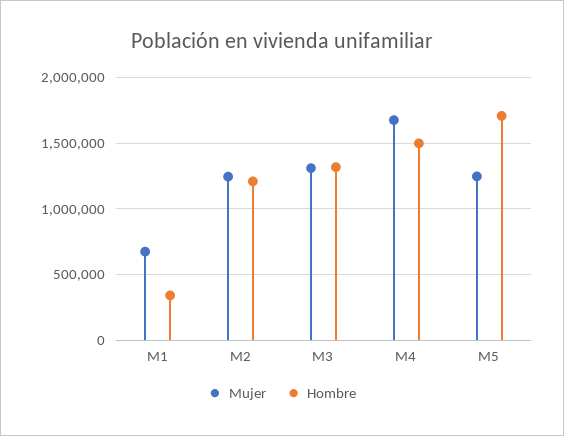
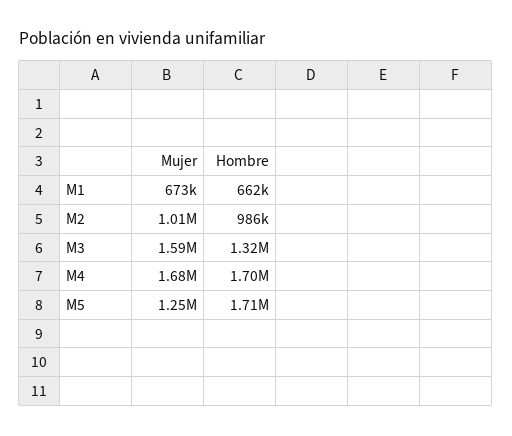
Hombre, M1: 350000 -> 662000
Mujer, M2: 1250000 -> 1010000
Hombre, M2: 1200000 -> 986000
Mujer, M3: 1300000 -> 1590000
Hombre, M4: 1500000 -> 1700000

